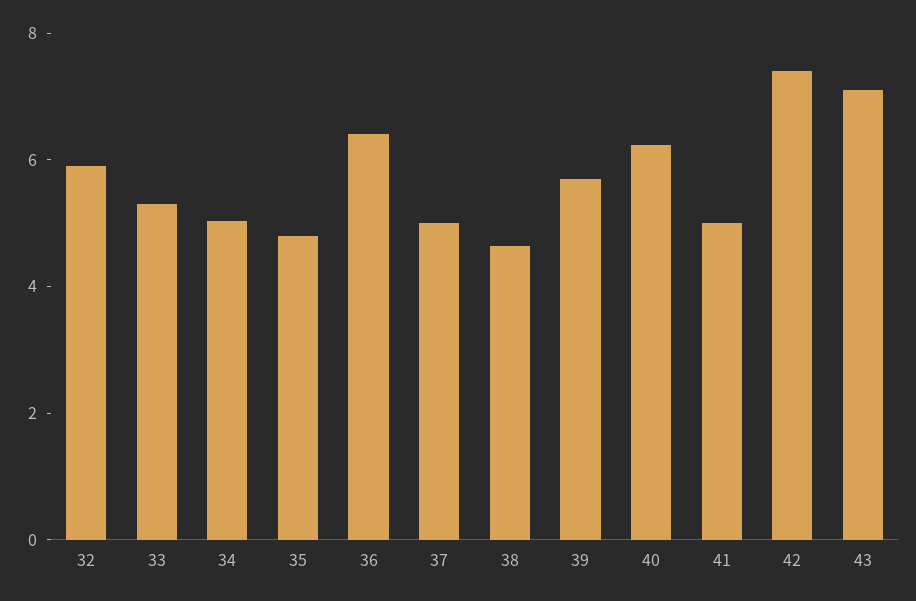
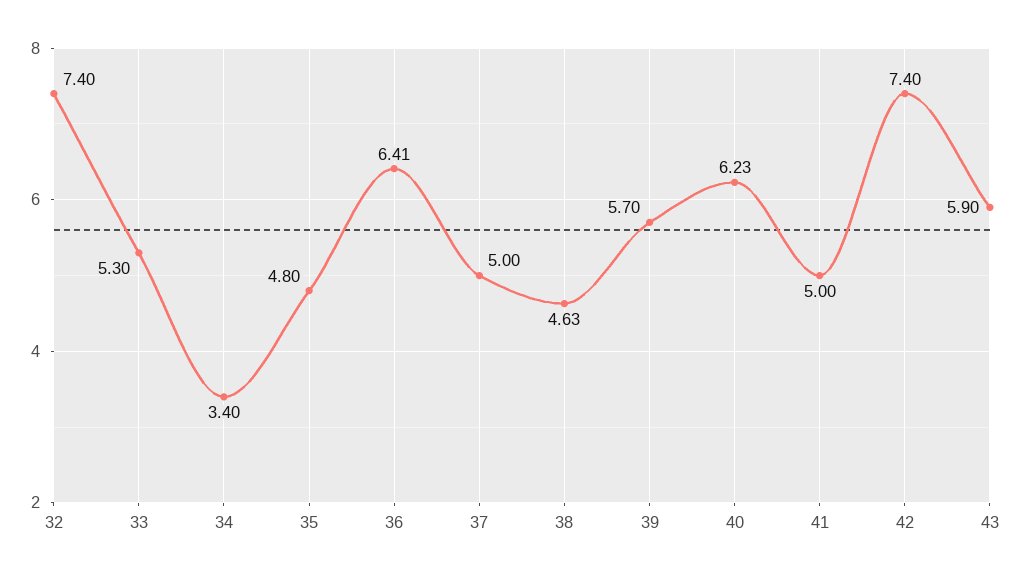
32: 6 -> 7.4
34: 5 -> 3.4
43: 7 -> 5.9

